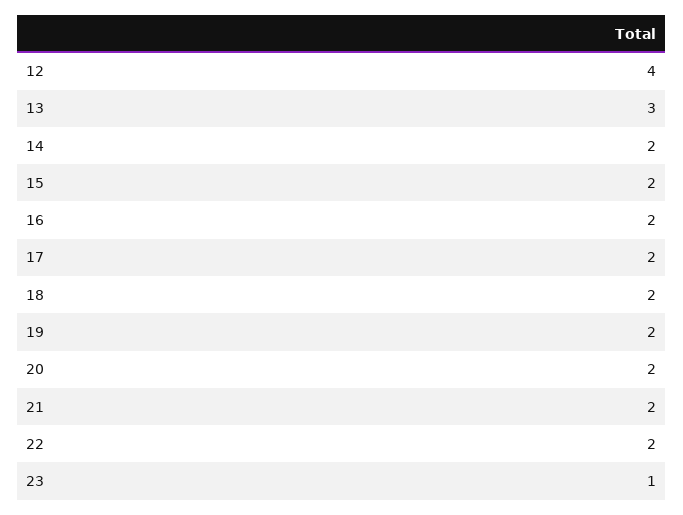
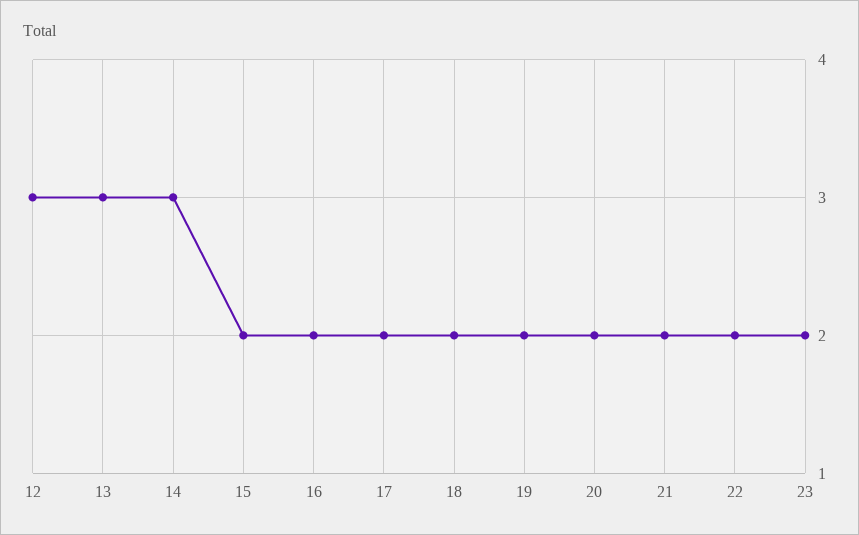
12: 4 -> 3
14: 2 -> 3
23: 1 -> 2

